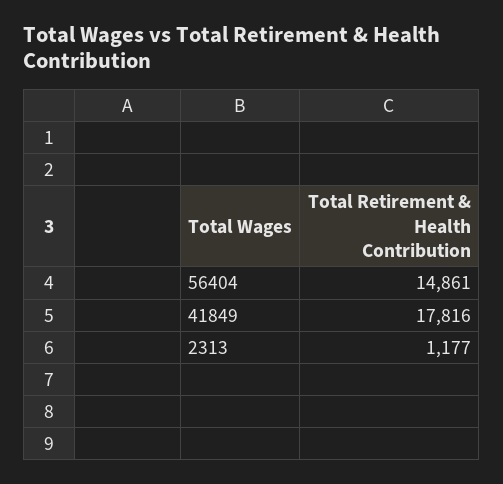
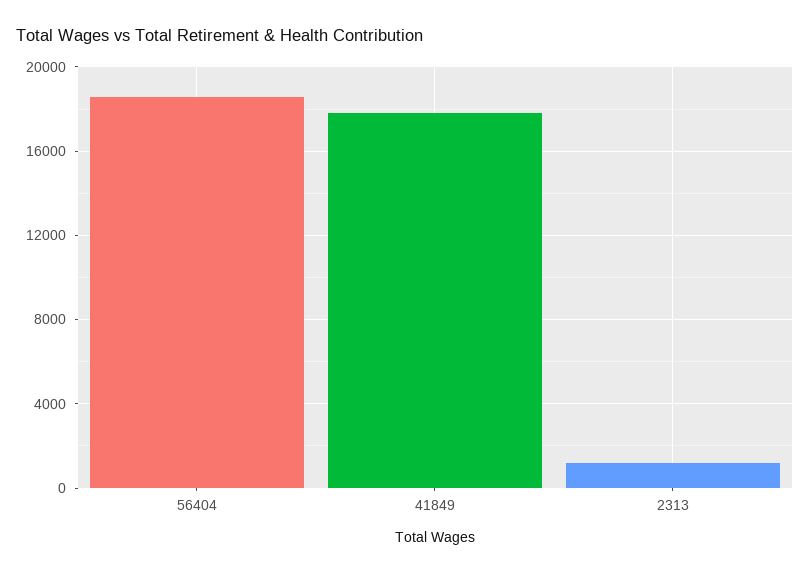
56404: 14861 -> 18500

